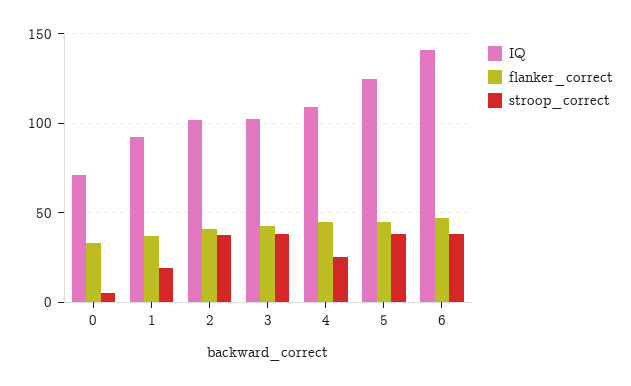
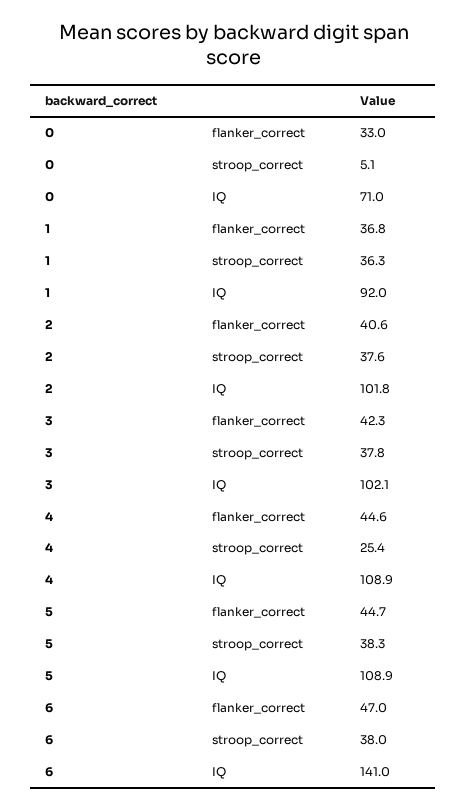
stroop_correct, 1: 20 -> 36.3
IQ, 5: 125 -> 108.9

